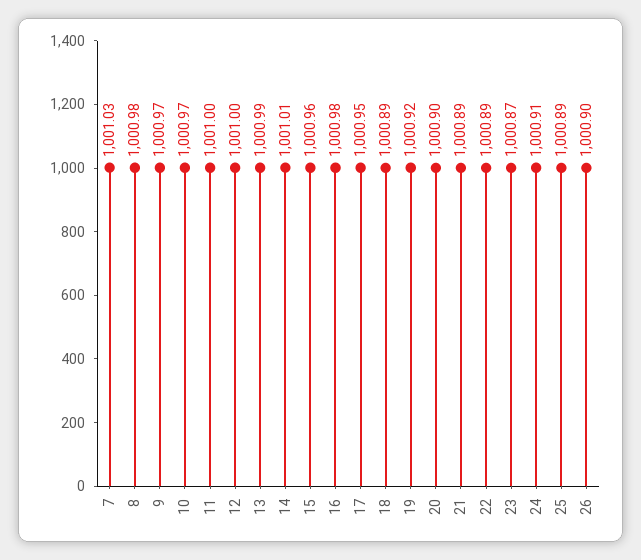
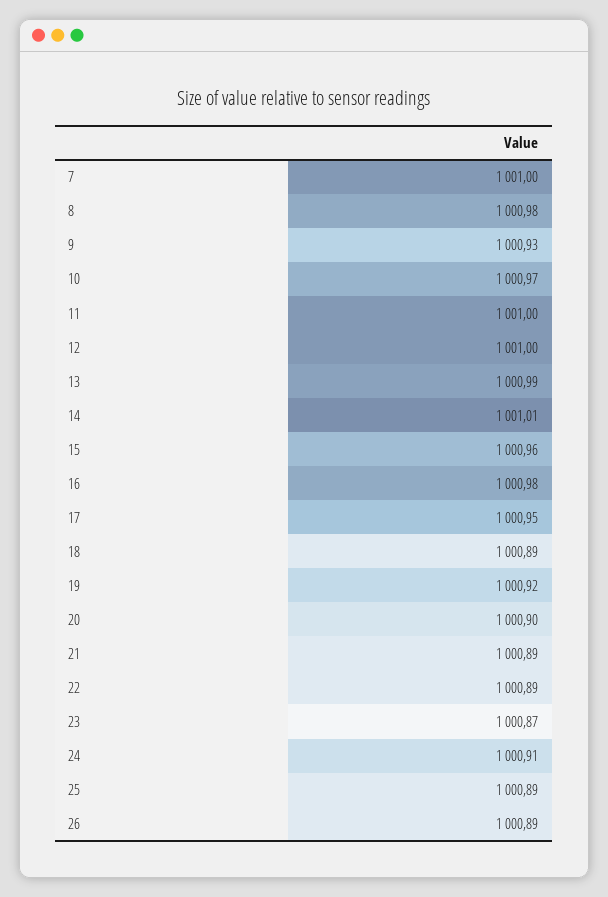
7: 1001.03 -> 1001
9: 1000.97 -> 1000.93
26: 1000.9 -> 1000.89

